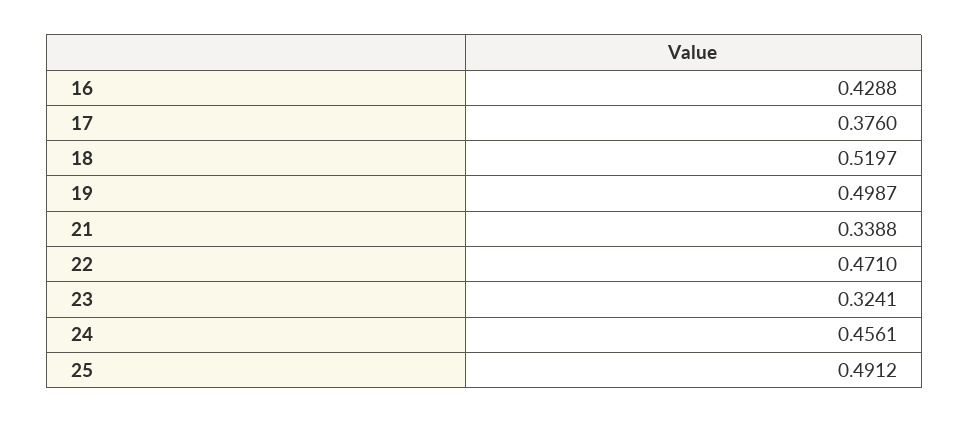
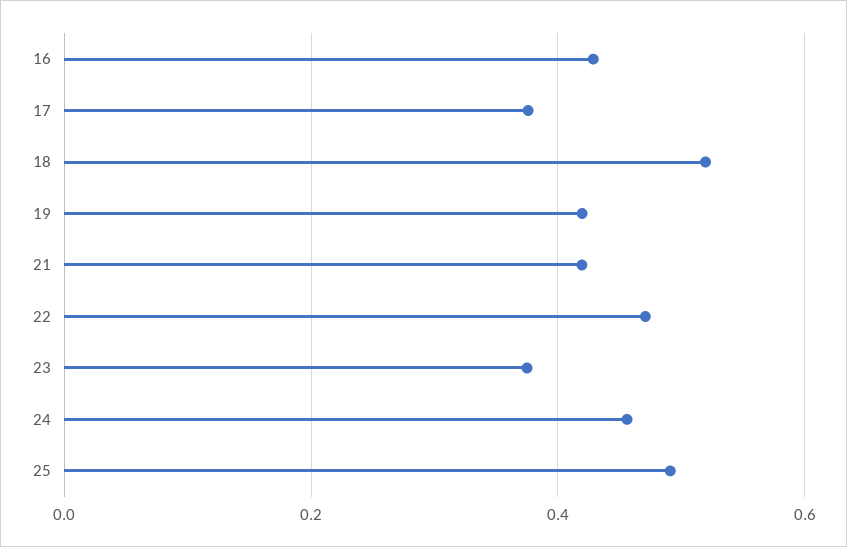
19: 0.4987 -> 0.42
21: 0.3388 -> 0.42
23: 0.3241 -> 0.38

